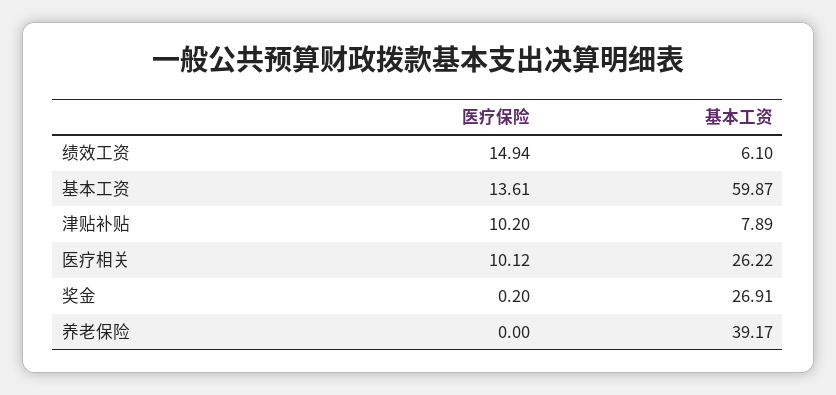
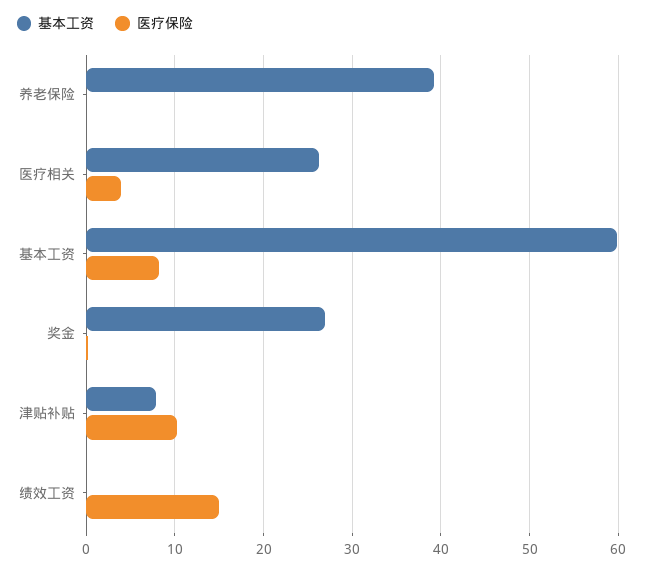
基本工资, 绩效工资: 6.1 -> 0
医疗保险, 基本工资: 13.61 -> 8
医疗保险, 医疗相关: 10.12 -> 4

